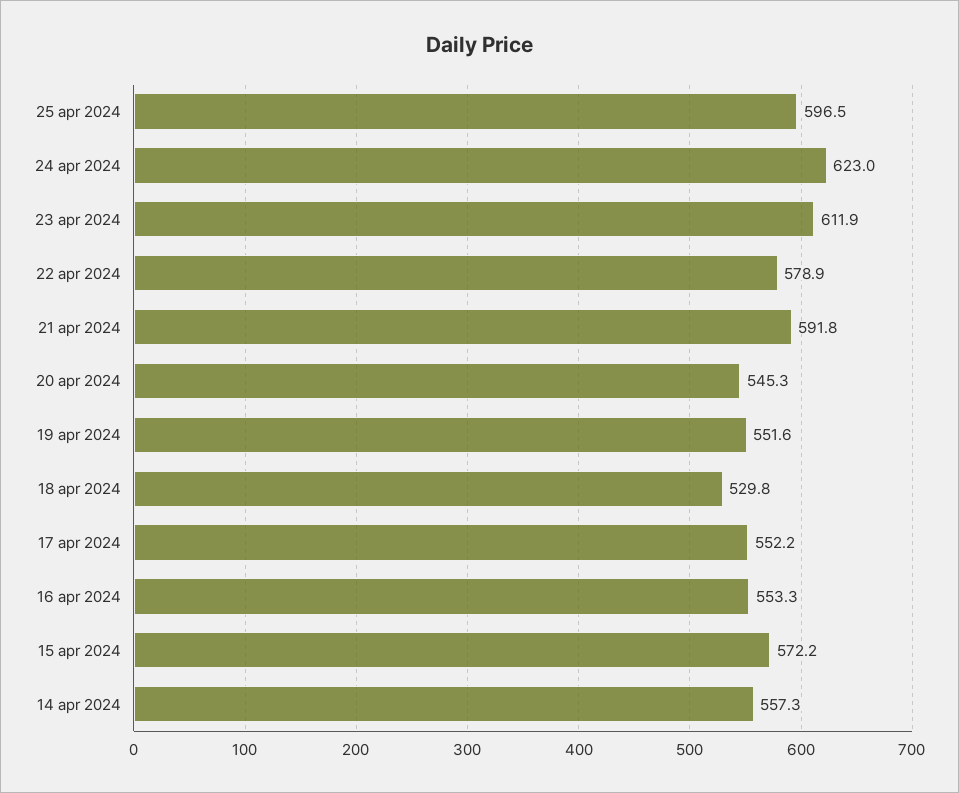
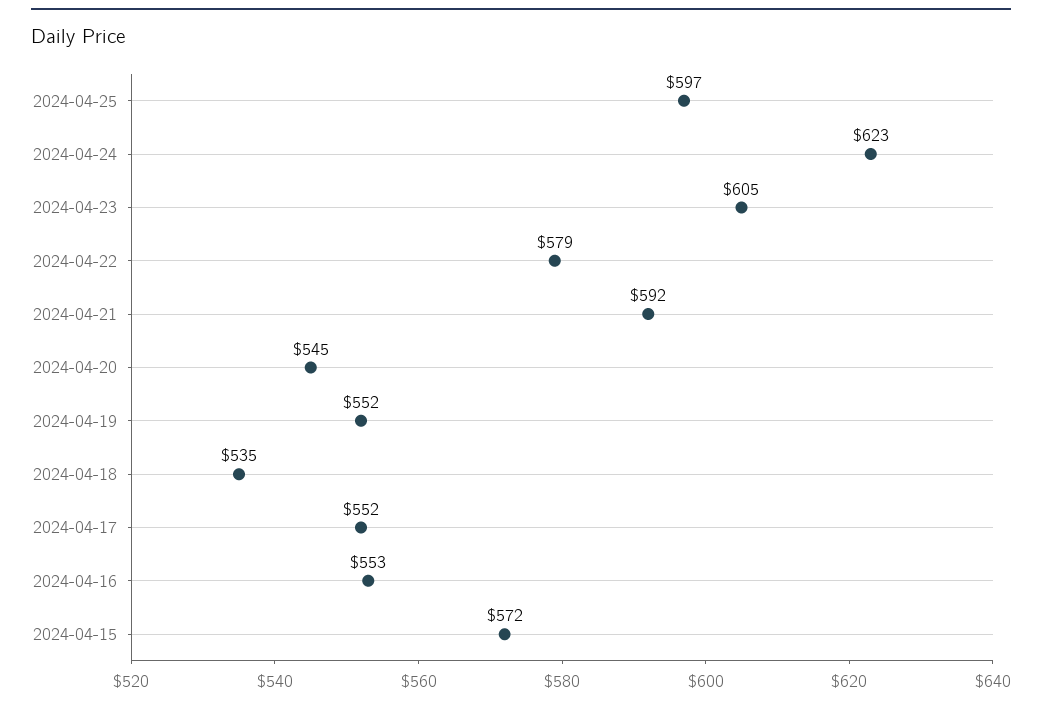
23 apr 2024: 611.9 -> 605
18 apr 2024: 529.8 -> 535
14 apr 2024: 557.3 -> none

